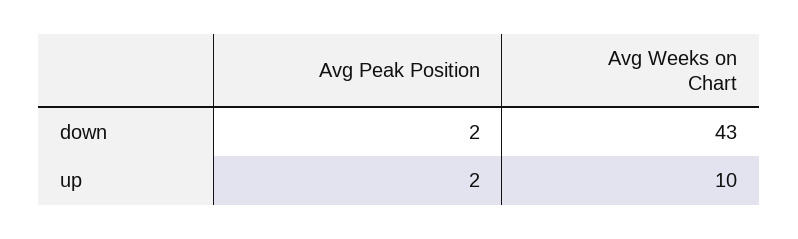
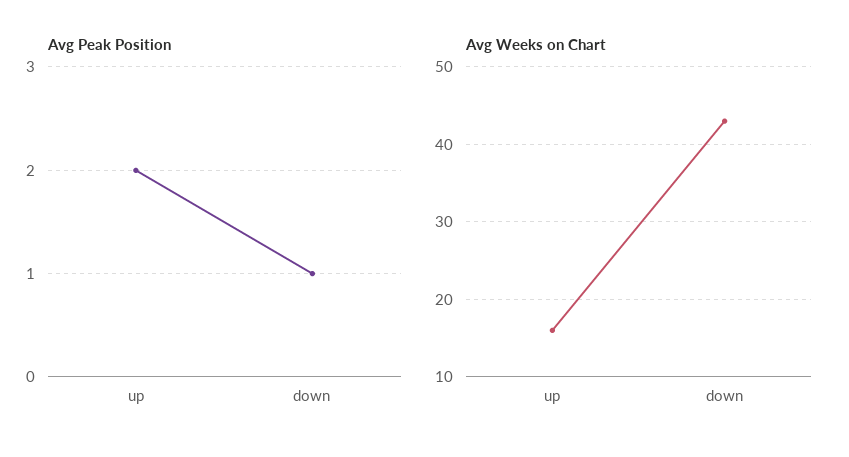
Avg Peak Position, down: 2 -> 1
Avg Weeks on Chart, up: 10 -> 16

